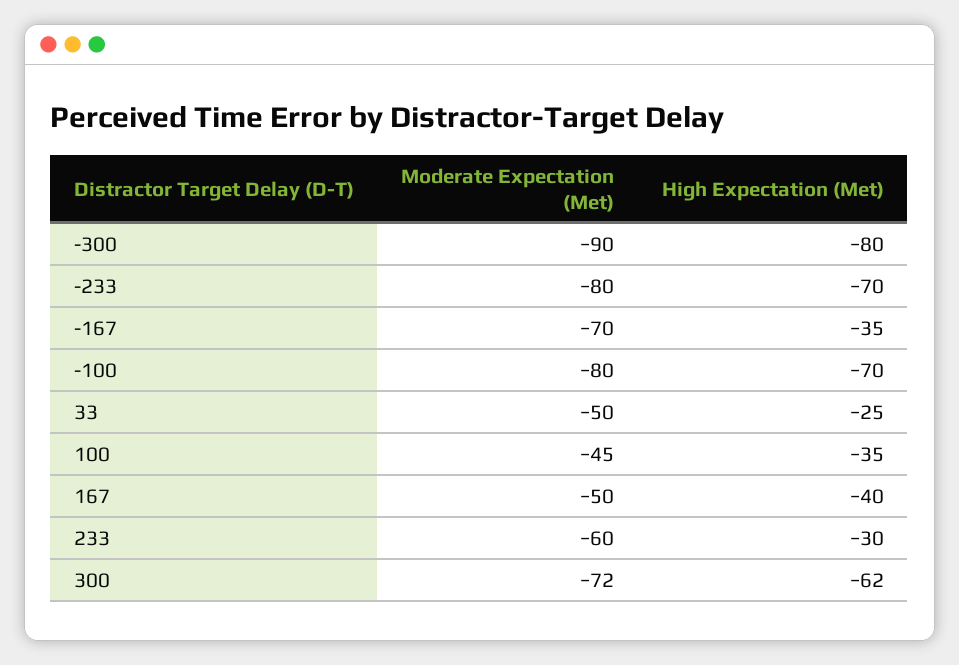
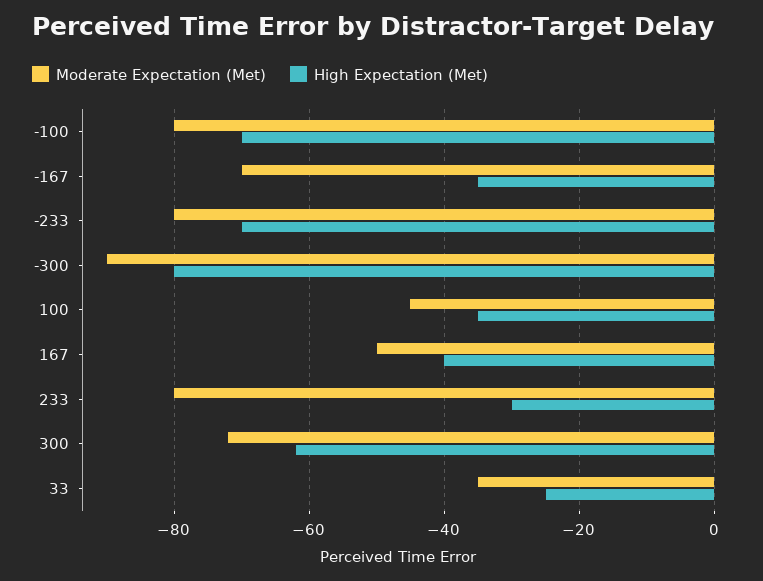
Moderate Expectation (Met), 33: -50 -> -35
Moderate Expectation (Met), 233: -60 -> -80

